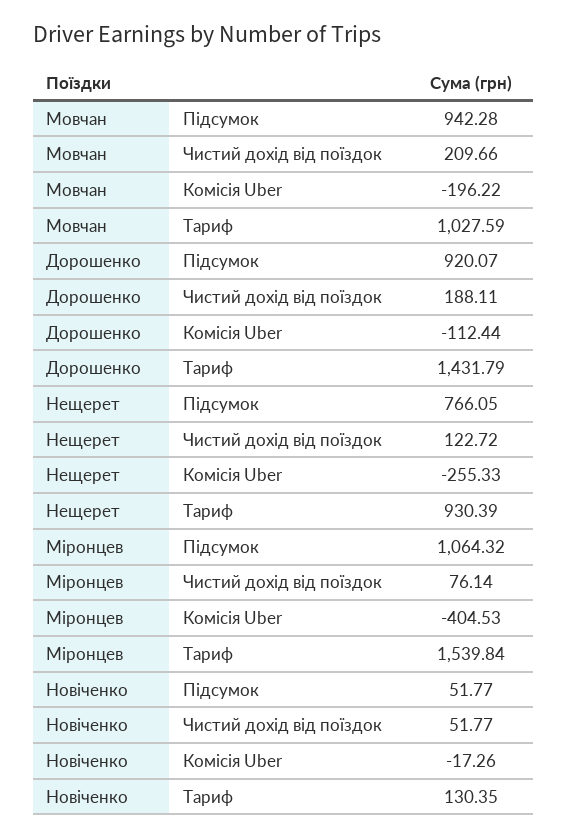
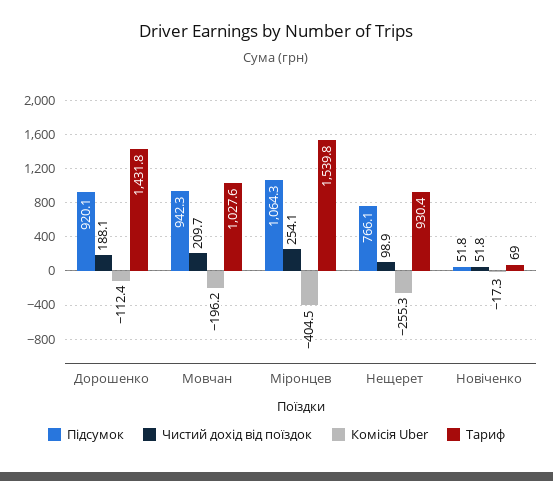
Чистий дохід від поїздок, Нещерет: 122.72 -> 98.9
Чистий дохід від поїздок, Міронцев: 76.14 -> 254.1
Тариф, Новіченко: 130.35 -> 69

